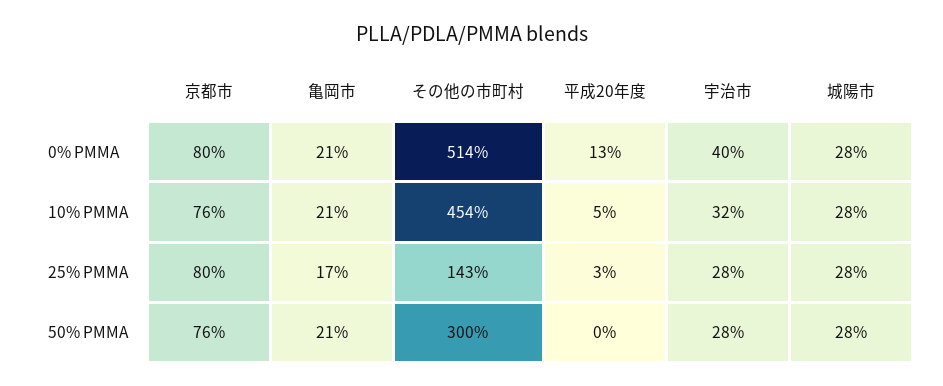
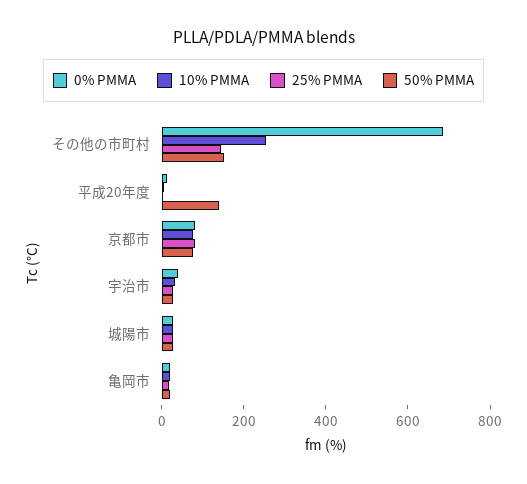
0% PMMA, その他の市町村: 514 -> 700
10% PMMA, その他の市町村: 454 -> 250
50% PMMA, その他の市町村: 300 -> 150
50% PMMA, 平成20年度: 0 -> 150

